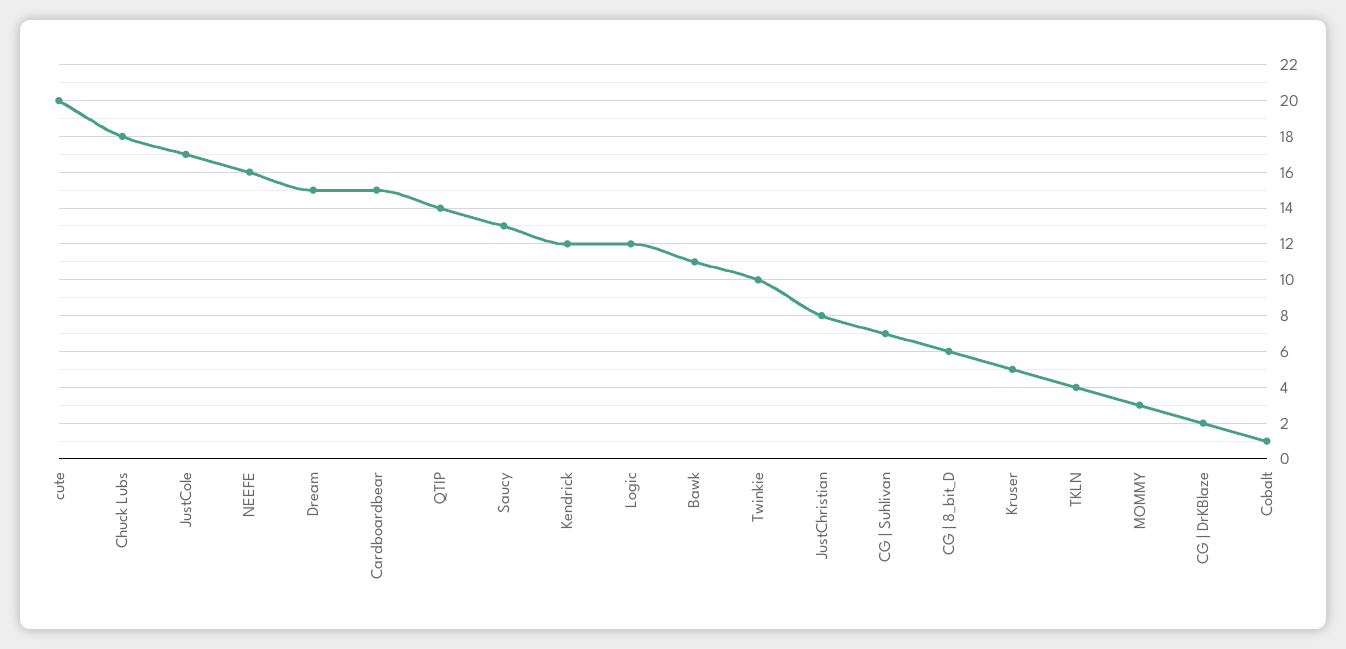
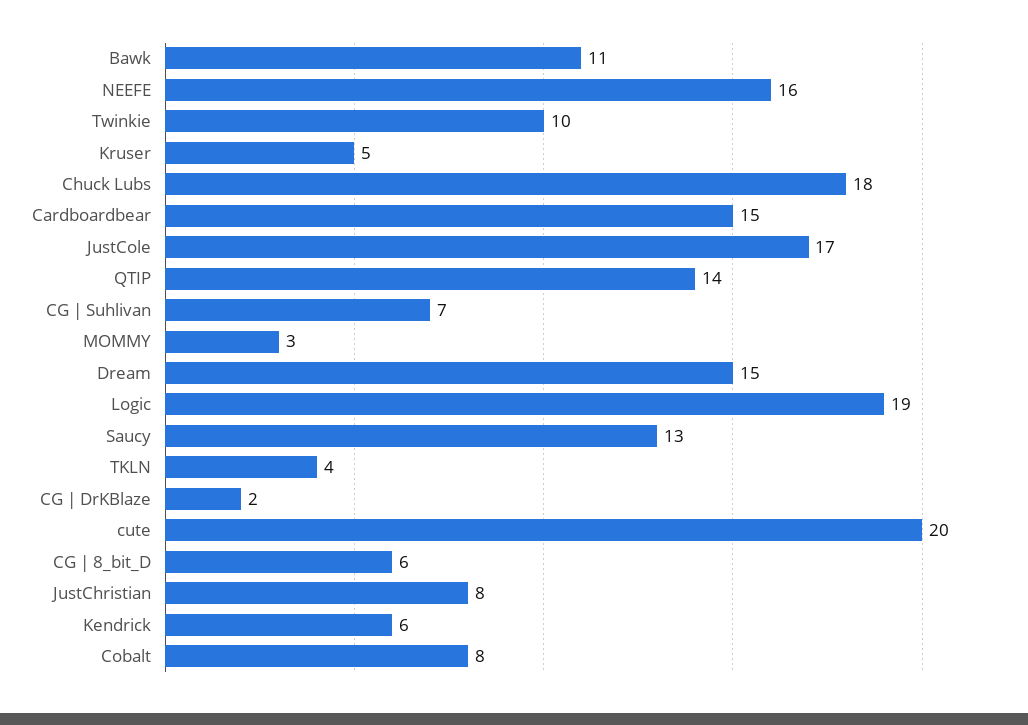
Kendrick: 12 -> 6
Logic: 12 -> 19
Cobalt: 1 -> 8

